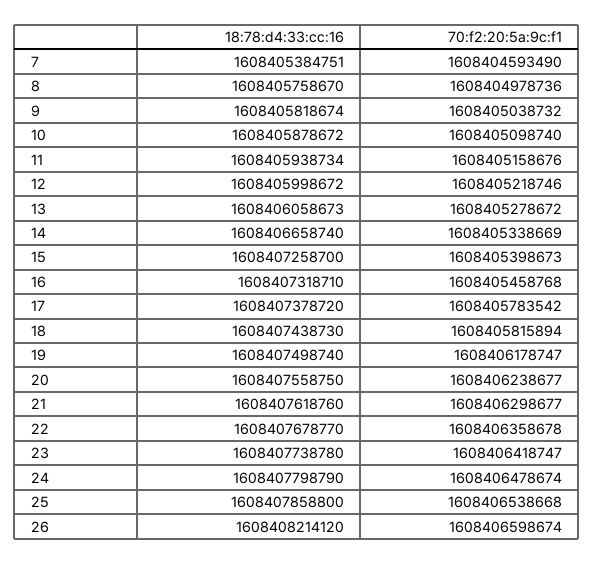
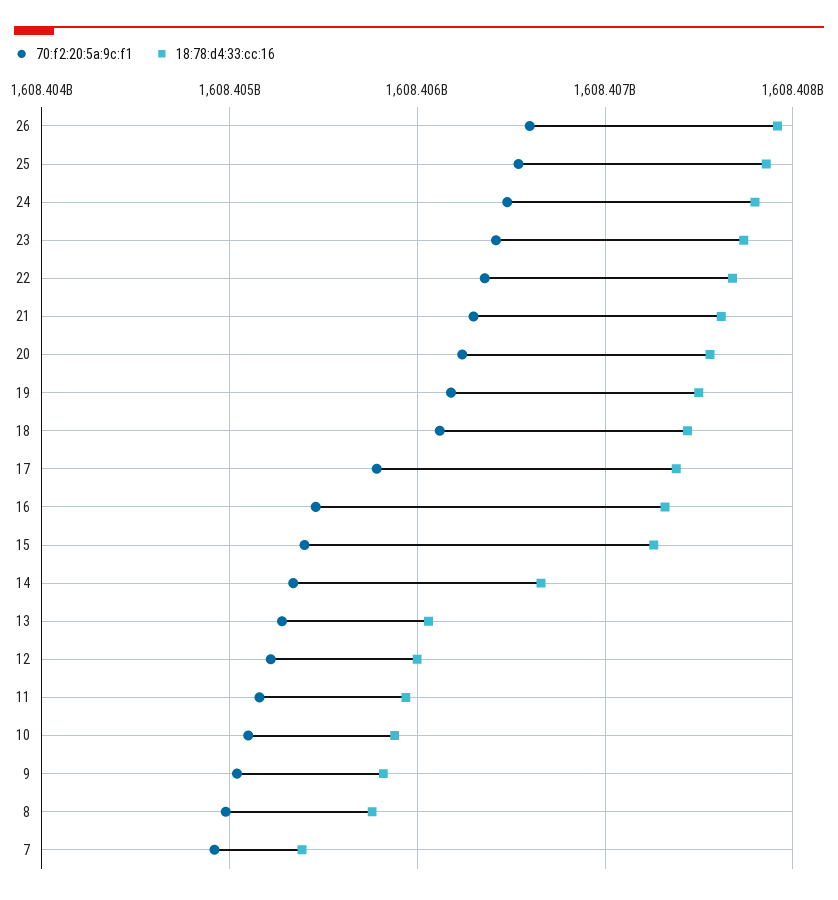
70:f2:20:5a:9c:f1, 7: 1608404593490 -> 1608404900000
70:f2:20:5a:9c:f1, 18: 1608405815894 -> 1608406100000
18:78:d4:33:cc:16, 26: 1608408214120 -> 1608407900000

